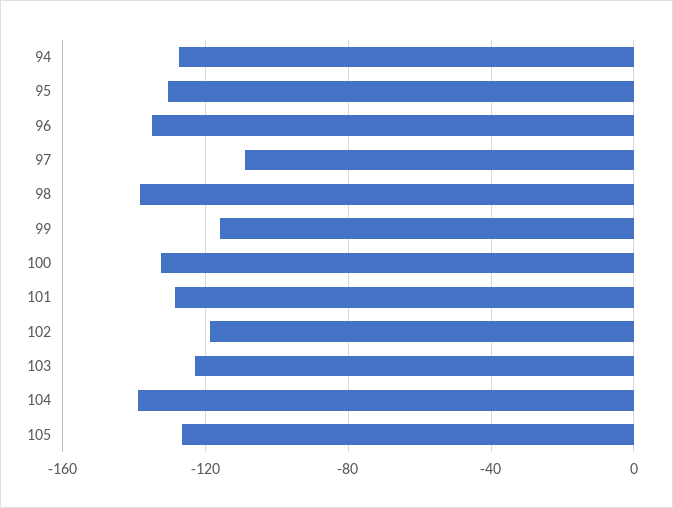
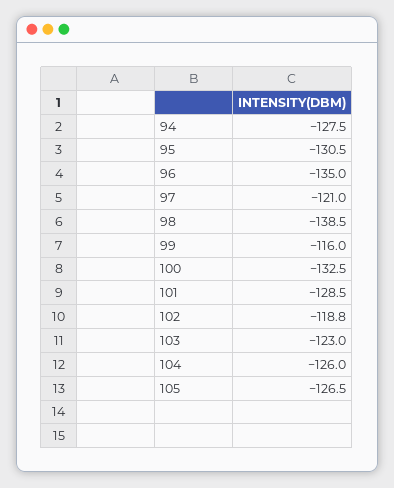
97: -110 -> -121
104: -140 -> -126

